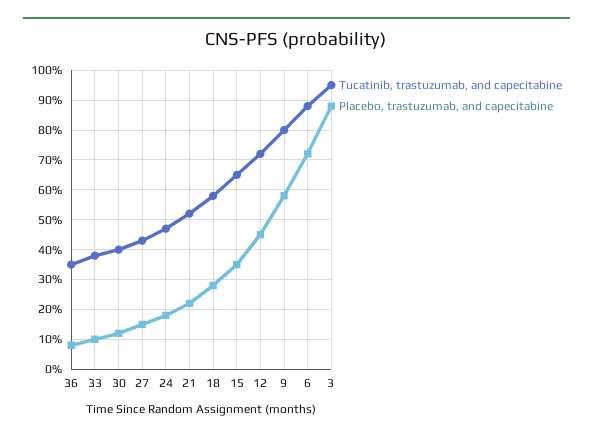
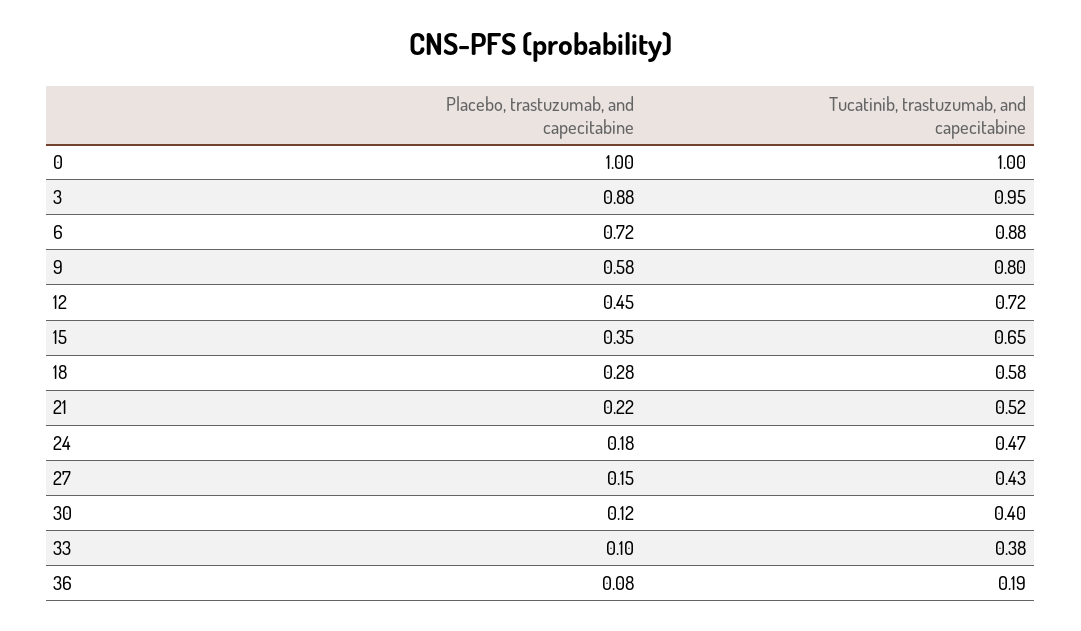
Tucatinib, trastuzumab, and capecitabine, 36: 0.35 -> 0.19
Placebo, trastuzumab, and capecitabine, 0: none -> 1
Tucatinib, trastuzumab, and capecitabine, 0: none -> 1

